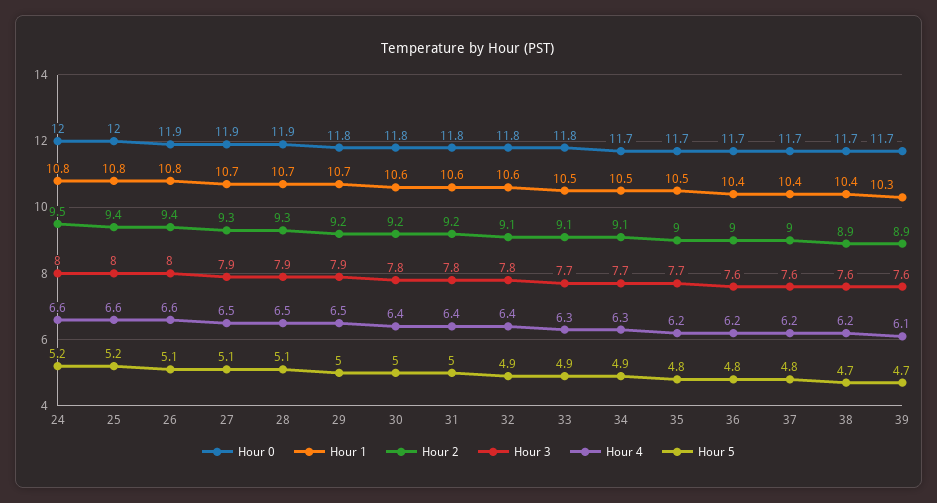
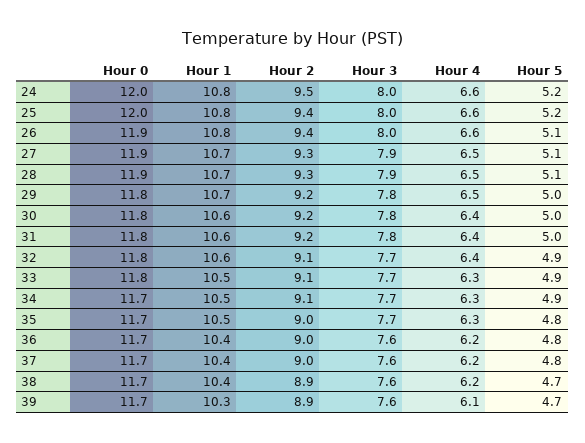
Hour 3, 29: 7.9 -> 7.8
Hour 3, 32: 7.8 -> 7.7
Hour 4, 35: 6.2 -> 6.3

